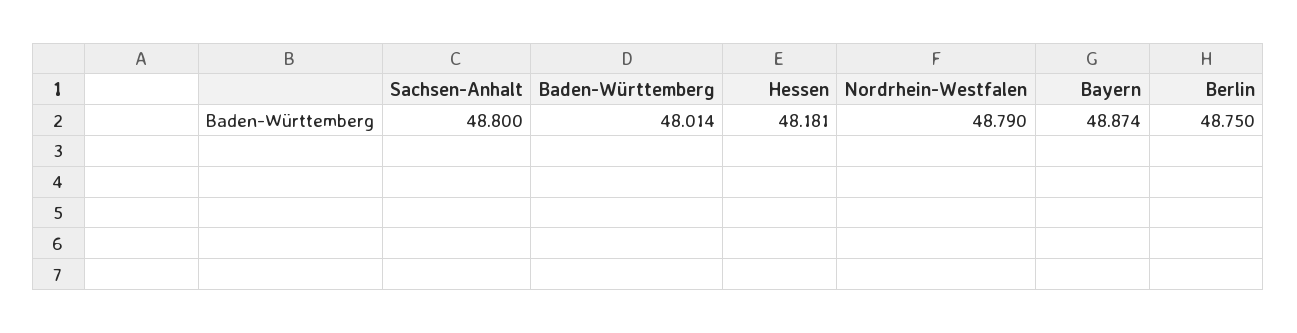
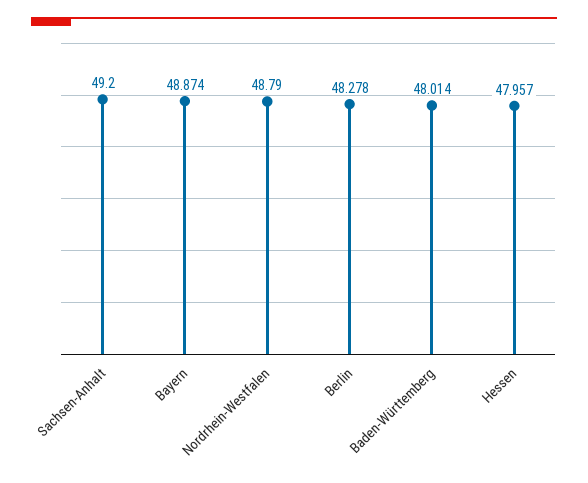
Sachsen-Anhalt: 48.8 -> 49.2
Hessen: 48.181 -> 47.957
Berlin: 48.75 -> 48.278

